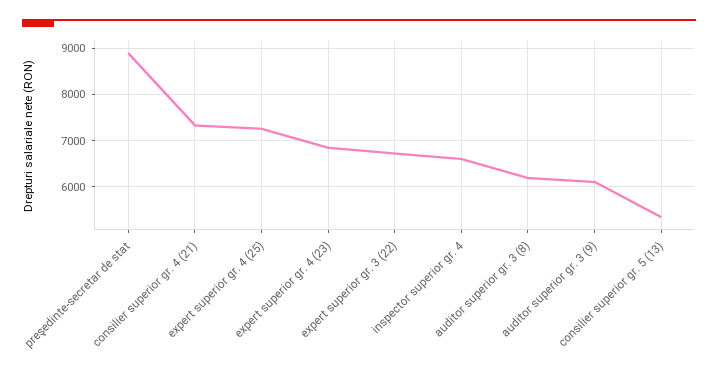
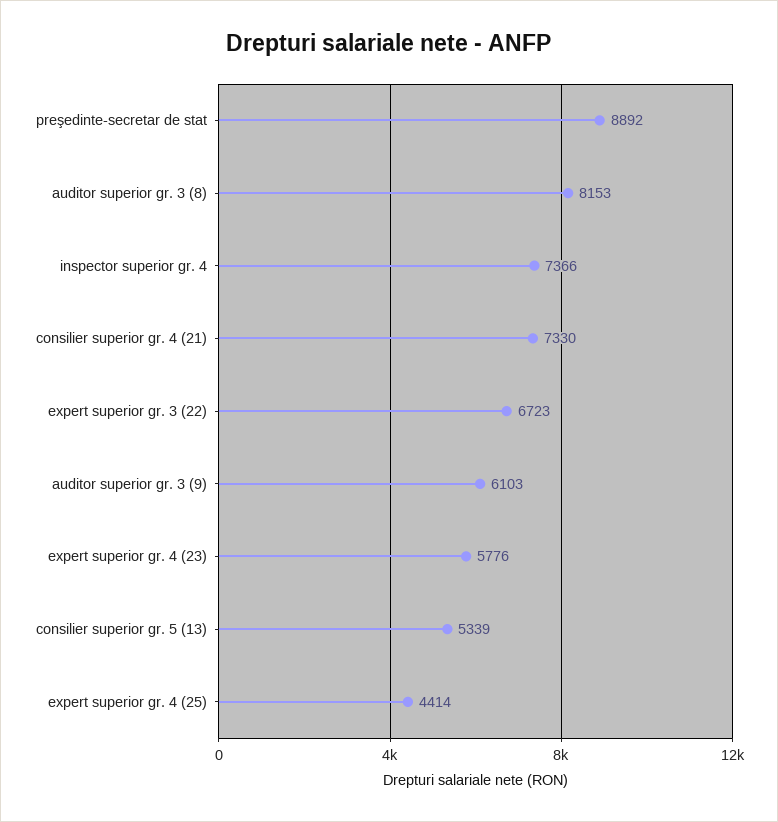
expert superior gr. 4 (25): 7200 -> 4414
expert superior gr. 4 (23): 6800 -> 5776
inspector superior gr. 4: 6600 -> 7366
auditor superior gr. 3 (8): 6200 -> 8153

